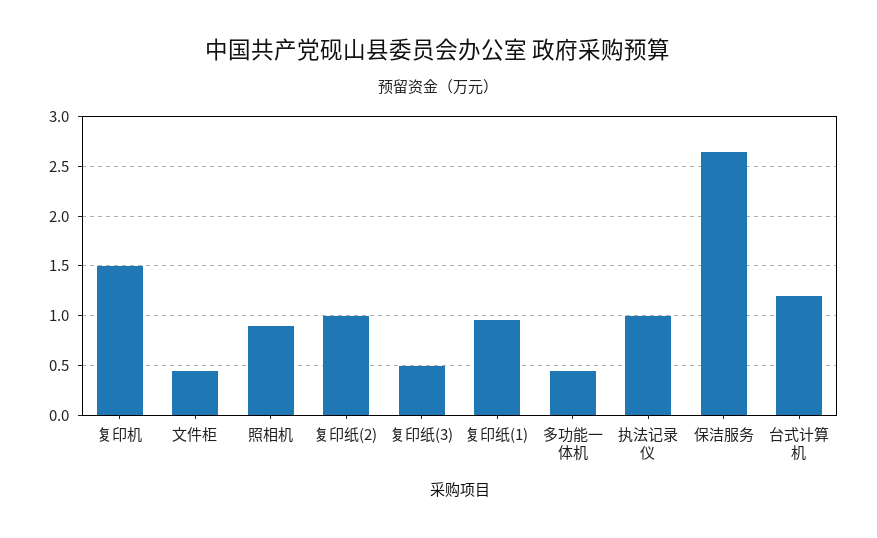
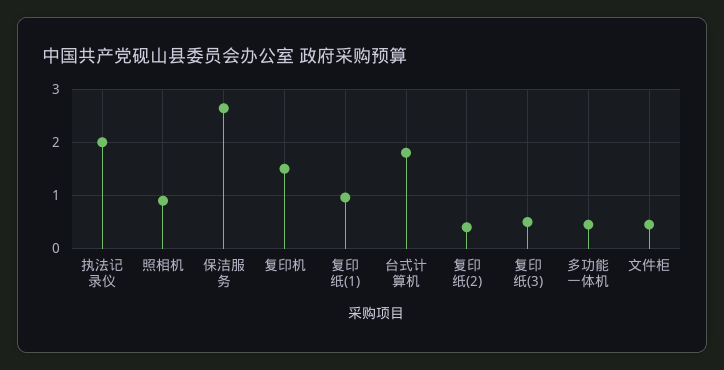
复印纸(2): 1 -> 0.4
执法记录仪: 1 -> 2
台式计算机: 1.2 -> 1.8

